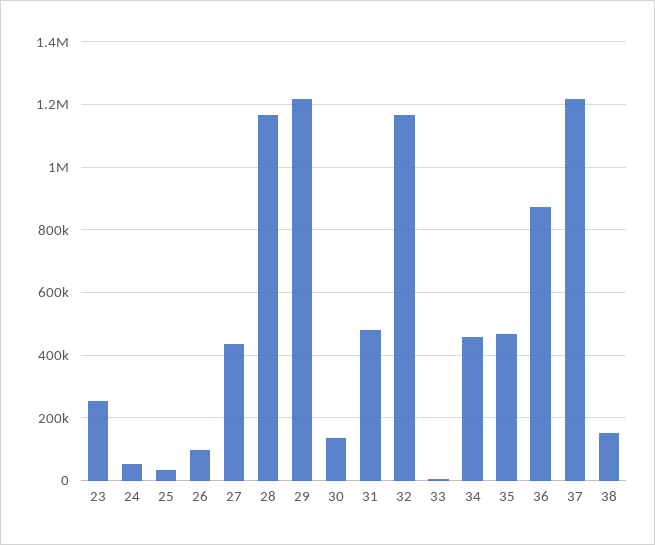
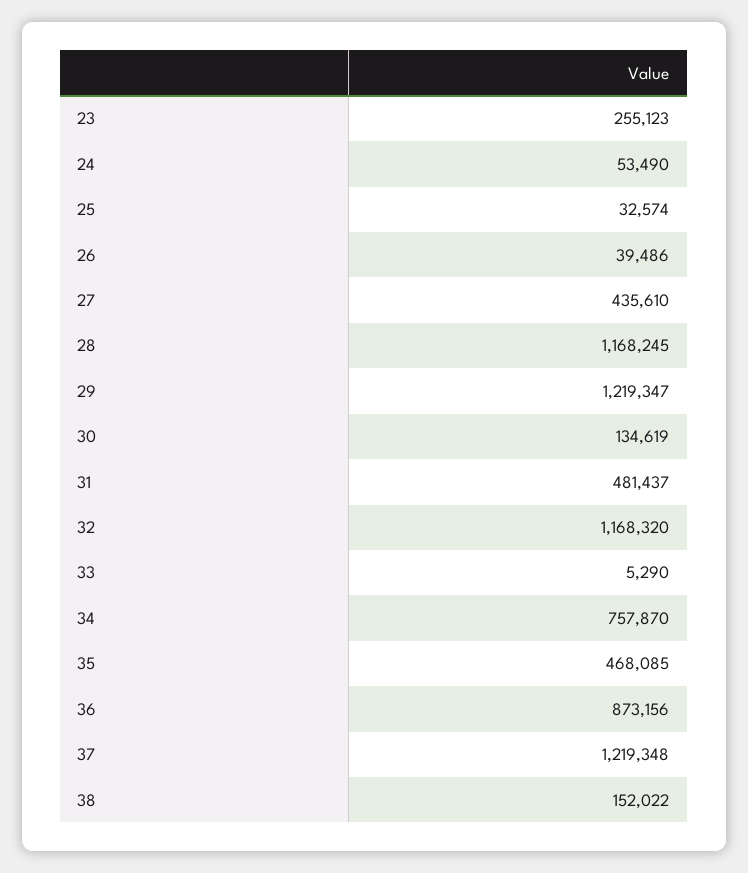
26: 100000 -> 39486
34: 460000 -> 757870

